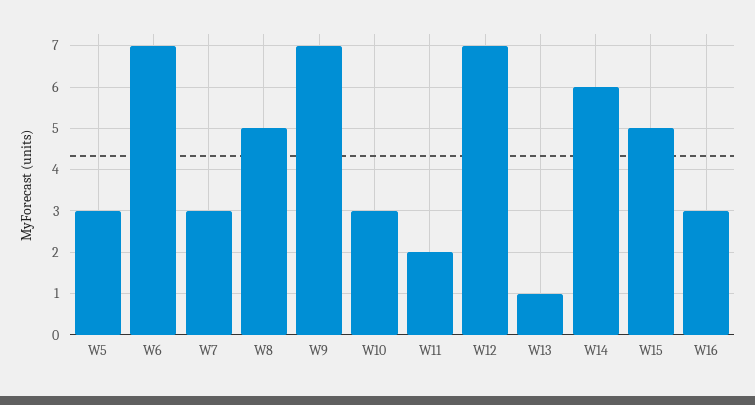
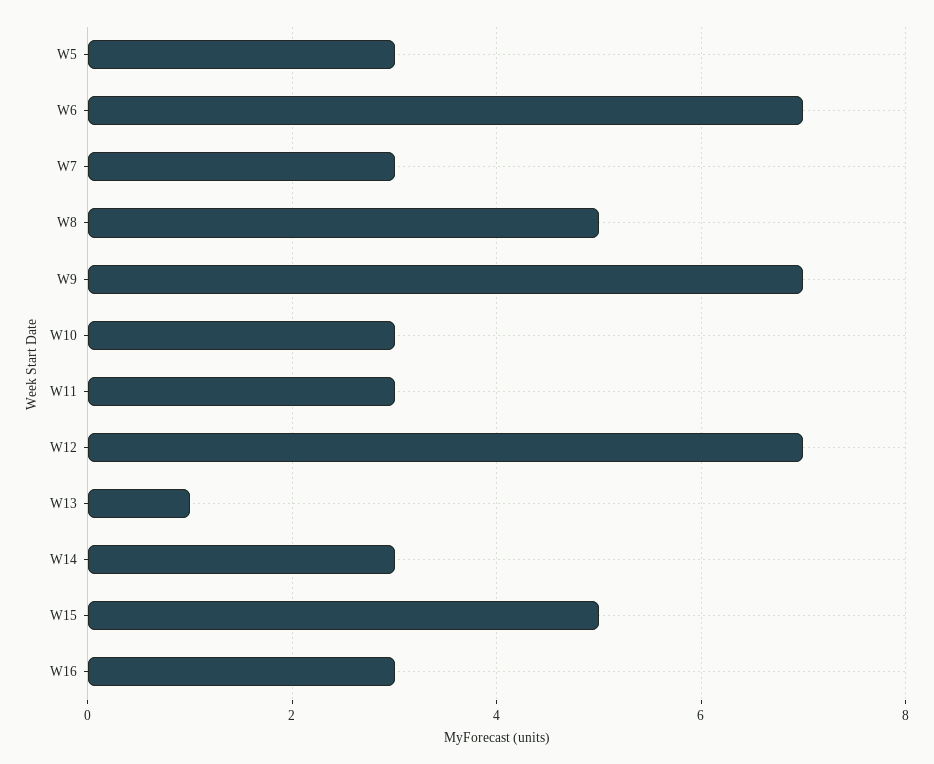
W11: 2 -> 3
W14: 6 -> 3

